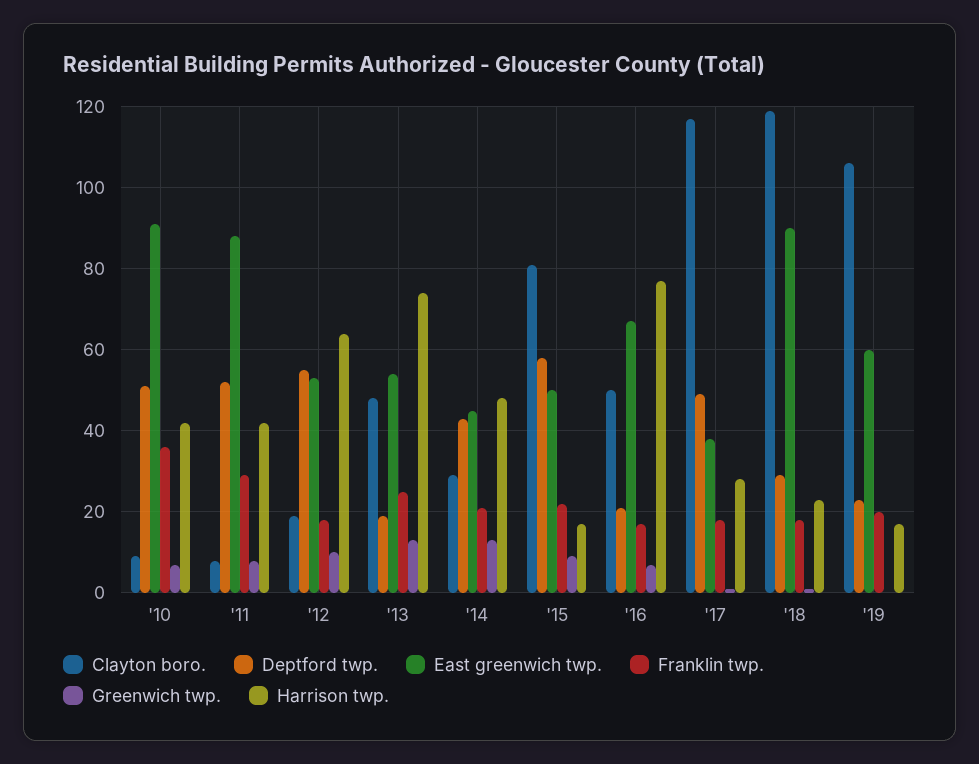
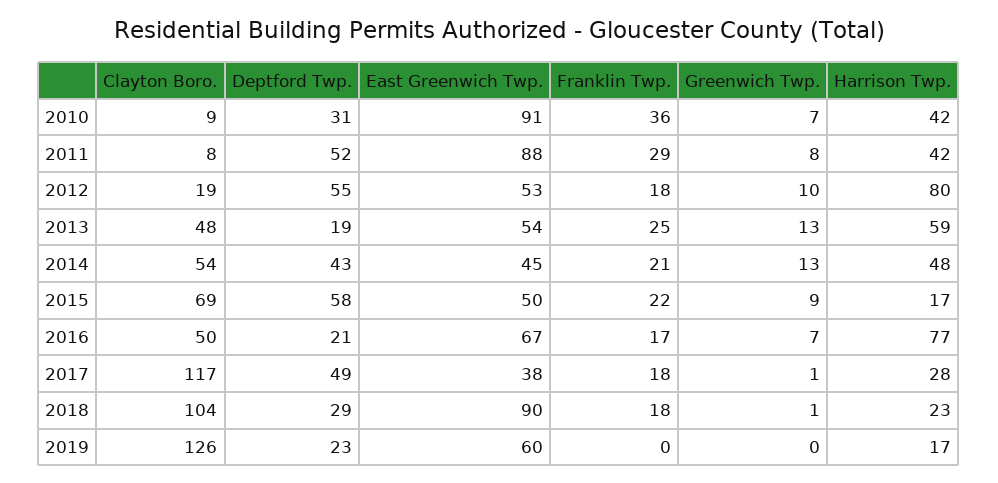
Deptford twp., '10: 50 -> 31
Harrison twp., '12: 65 -> 80
Harrison twp., '13: 75 -> 59
Clayton boro., '14: 30 -> 54
Clayton boro., '15: 80 -> 69
Clayton boro., '18: 120 -> 104
Clayton boro., '19: 105 -> 126
Franklin twp., '19: 20 -> 0

